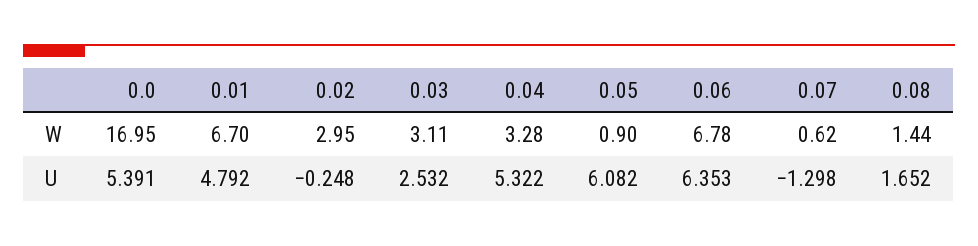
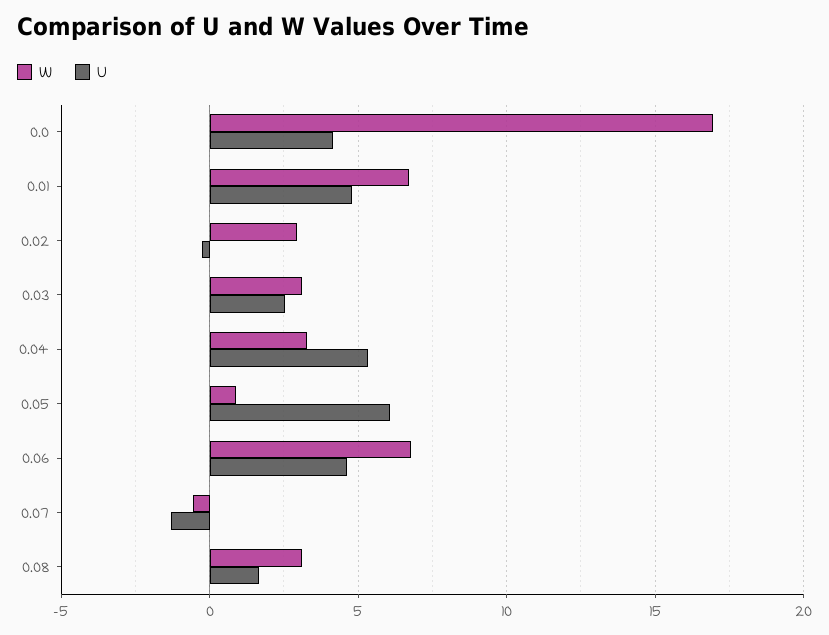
W, 0.07: 0.62 -> -0.5
W, 0.08: 1.44 -> 3
U, 0.0: 5.391 -> 4
U, 0.06: 6.353 -> 4.5

